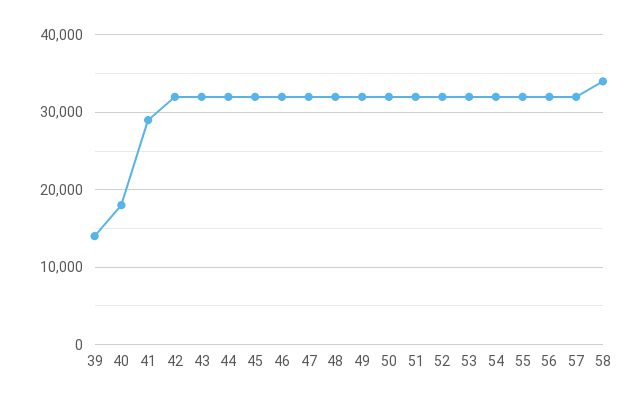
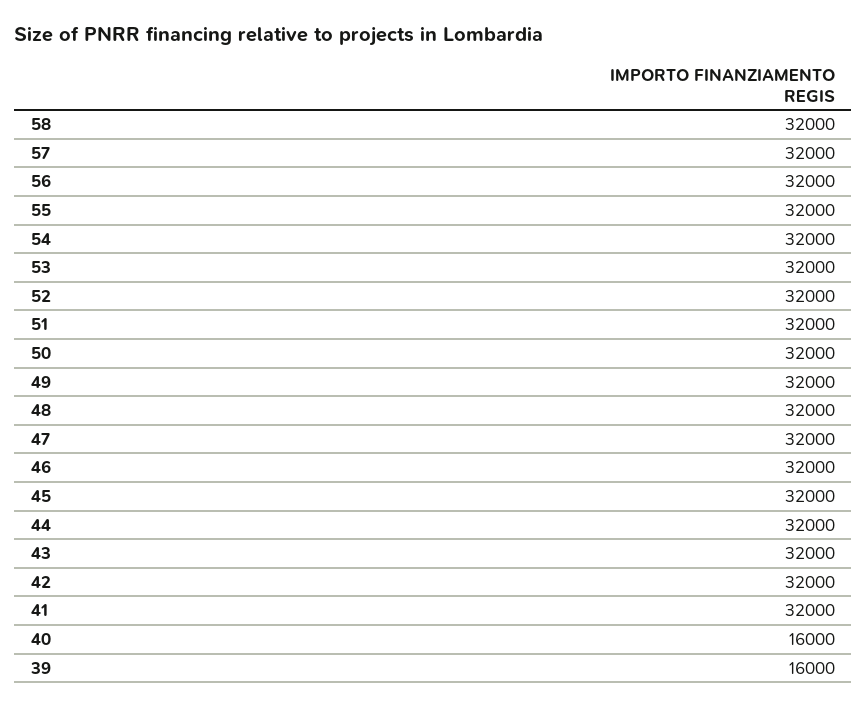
39: 14000 -> 16000
40: 18000 -> 16000
41: 29000 -> 32000
58: 34000 -> 32000

